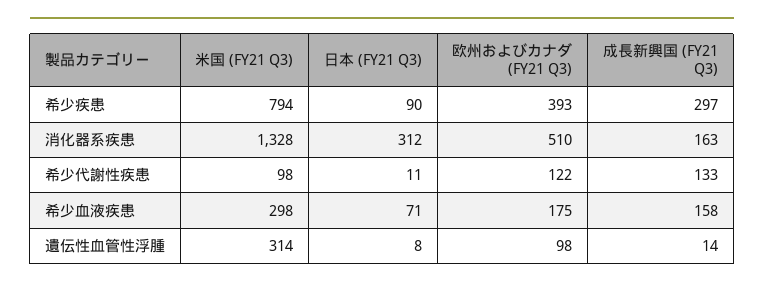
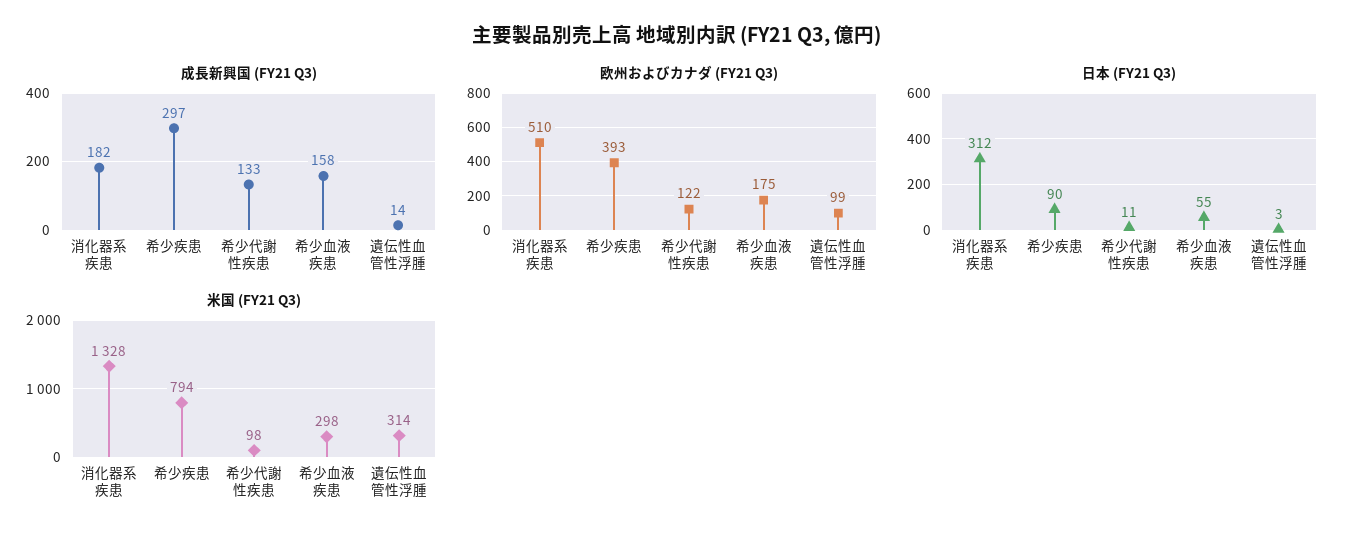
成長新興国 (FY21 Q3), 消化器系疾患: 163 -> 182
日本 (FY21 Q3), 希少血液疾患: 71 -> 55
日本 (FY21 Q3), 遺伝性血管性浮腫: 8 -> 3
欧州およびカナダ (FY21 Q3), 遺伝性血管性浮腫: 98 -> 99

